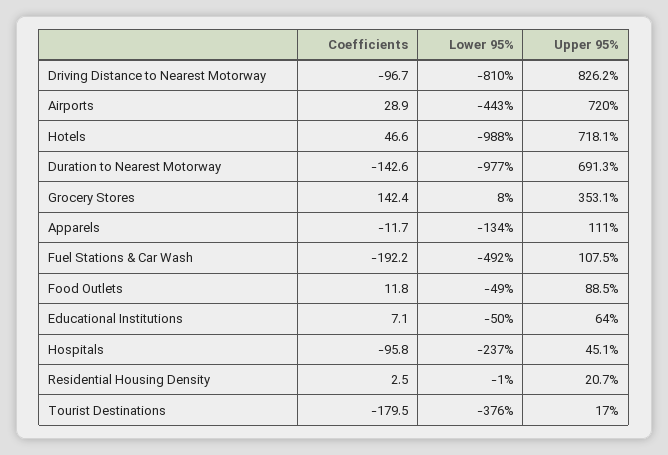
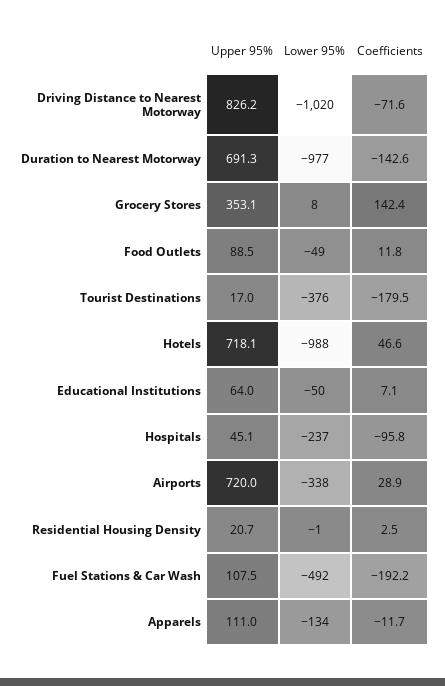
Coefficients, Driving Distance to Nearest Motorway: -96.7 -> -71.6
Lower 95%, Driving Distance to Nearest Motorway: -810 -> -1020
Lower 95%, Airports: -443 -> -338

